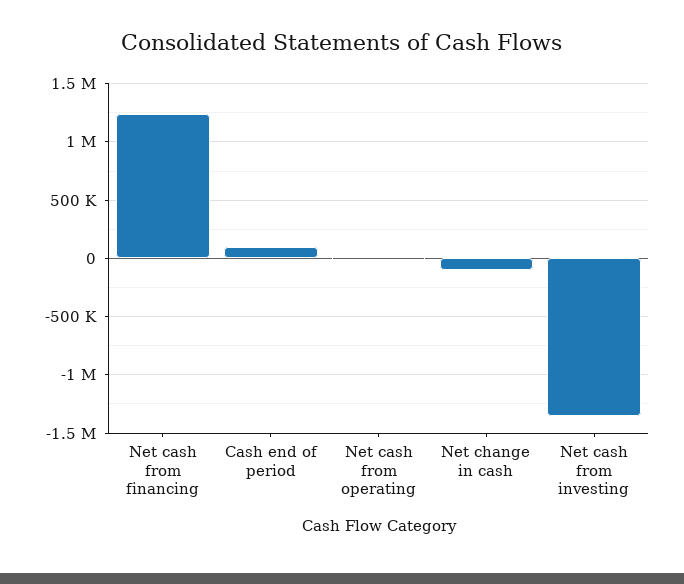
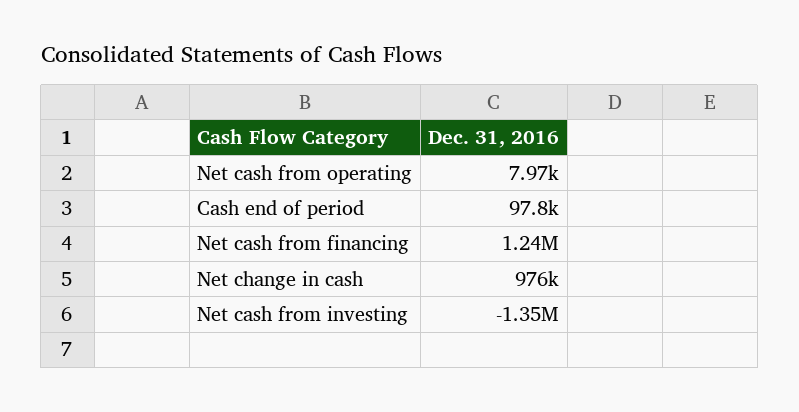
Net change in cash: -100000 -> 976000

